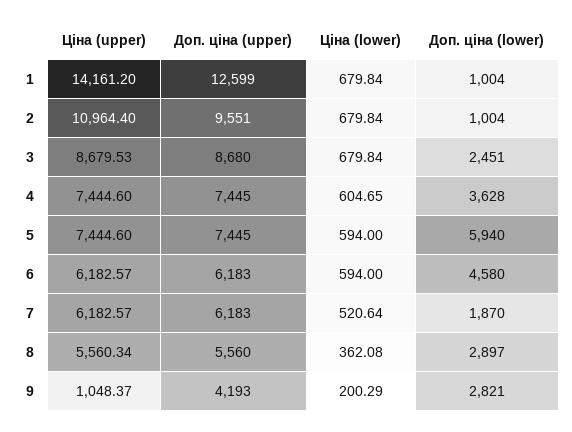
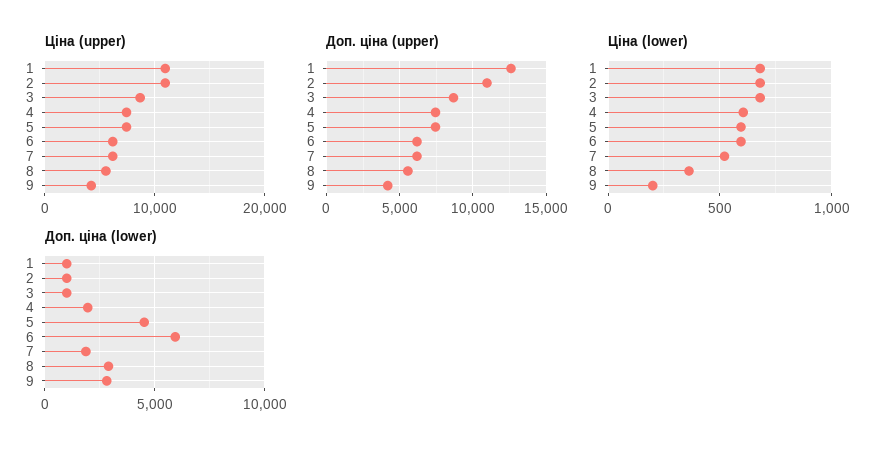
Ціна (upper), 1: 14161.2 -> 11000
Доп. ціна (upper), 2: 9551 -> 11000
Доп. ціна (lower), 3: 2451 -> 1000
Доп. ціна (lower), 4: 3628 -> 2000
Доп. ціна (lower), 5: 5940 -> 4500
Доп. ціна (lower), 6: 4580 -> 6000
Ціна (upper), 9: 1048.37 -> 4000

